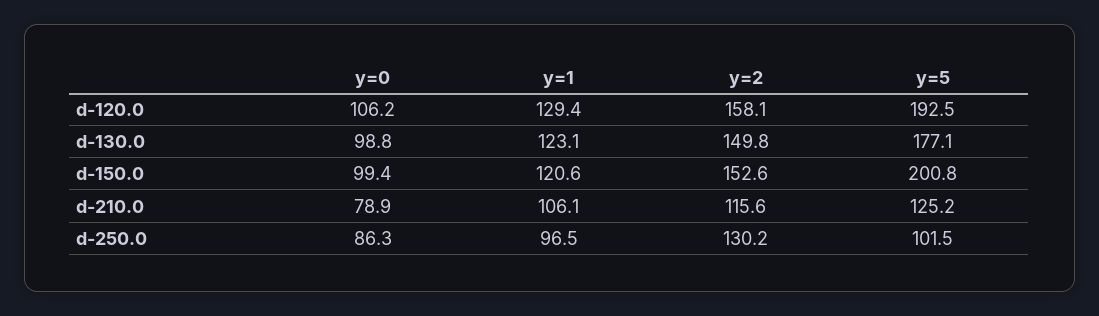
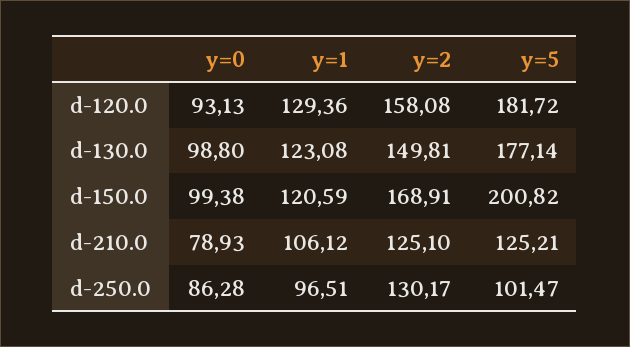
y=0, d-120.0: 106.2 -> 93.13
y=5, d-120.0: 192.5 -> 181.72
y=2, d-150.0: 152.6 -> 168.91
y=2, d-210.0: 115.6 -> 125.1

